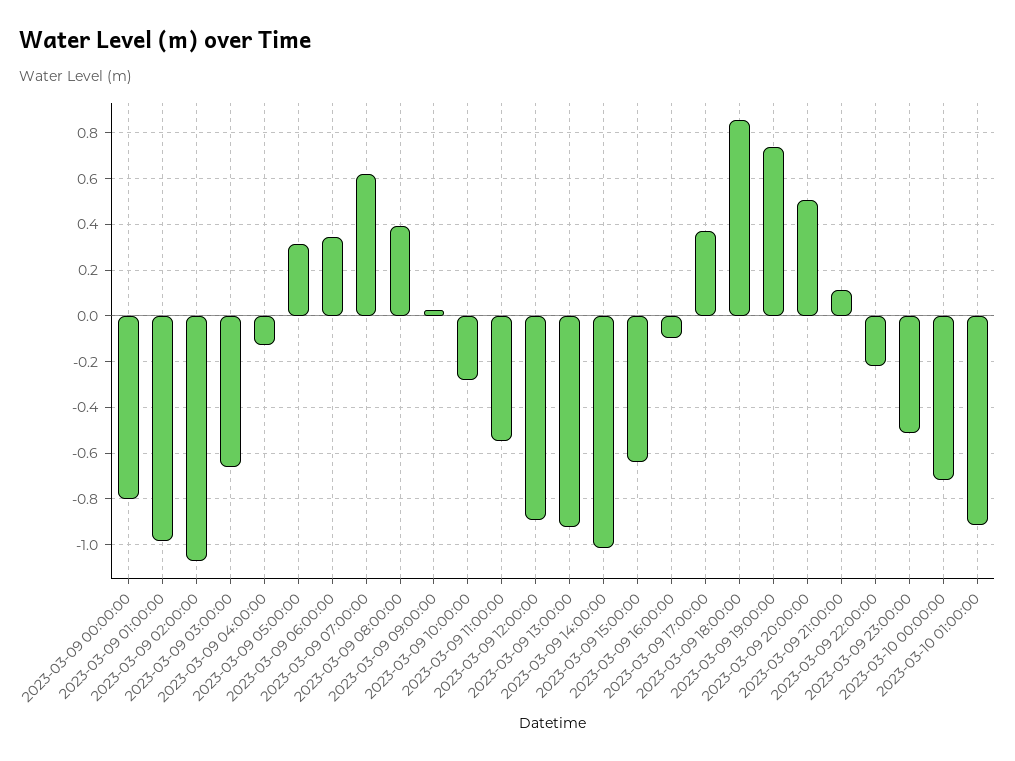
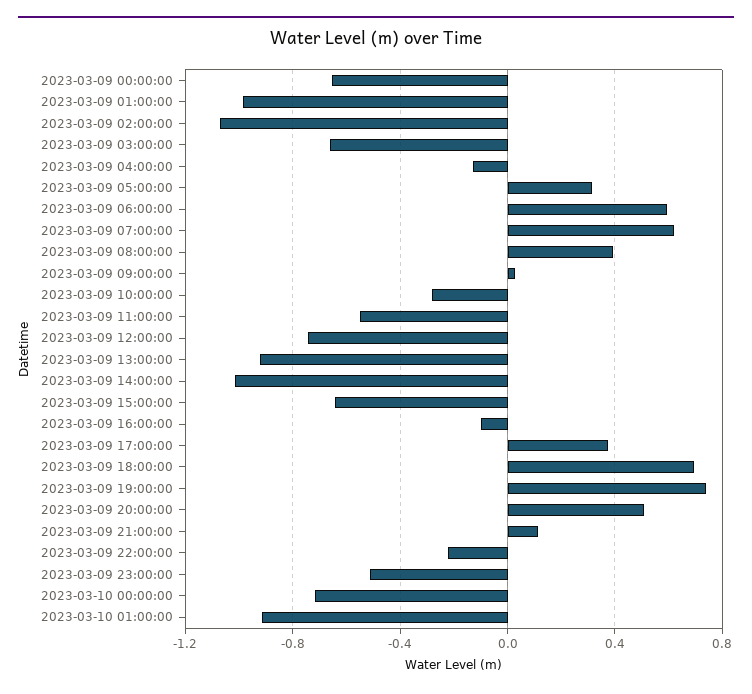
2023-03-09 00:00:00: -0.8 -> -0.65
2023-03-09 06:00:00: 0.35 -> 0.6
2023-03-09 12:00:00: -0.9 -> -0.75
2023-03-09 18:00:00: 0.85 -> 0.7

